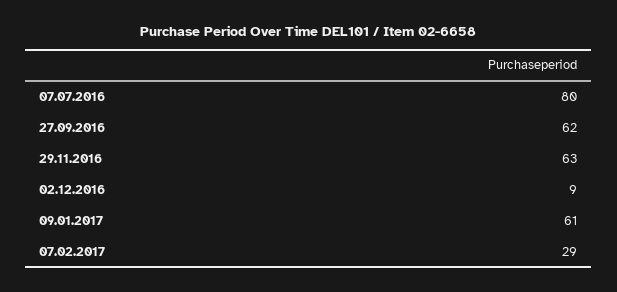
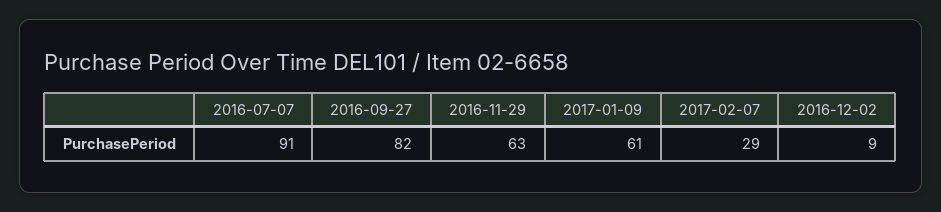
07.07.2016: 80 -> 91
27.09.2016: 62 -> 82

